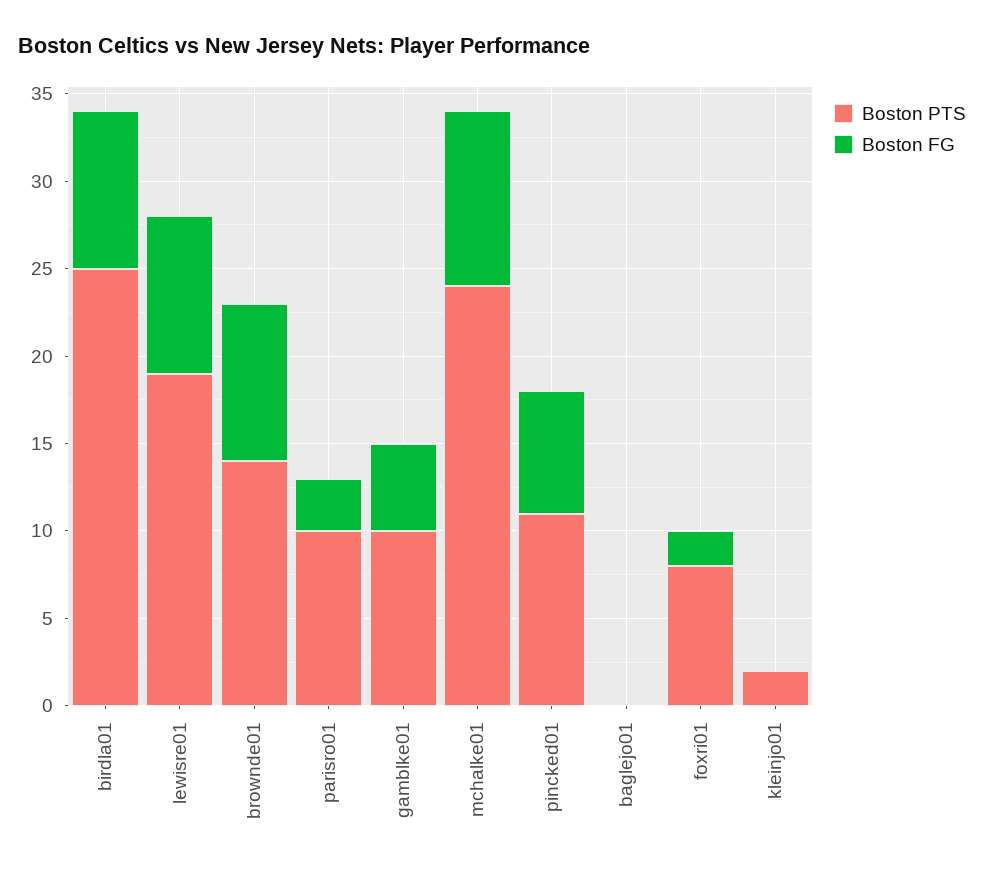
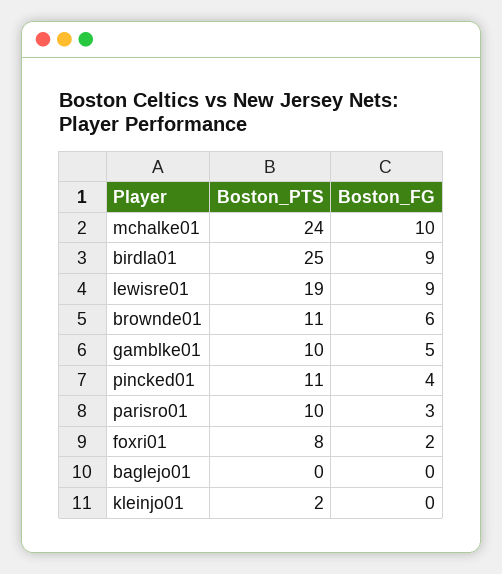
Boston PTS, brownde01: 14 -> 11
Boston FG, brownde01: 9 -> 6
Boston FG, pincked01: 7 -> 4

